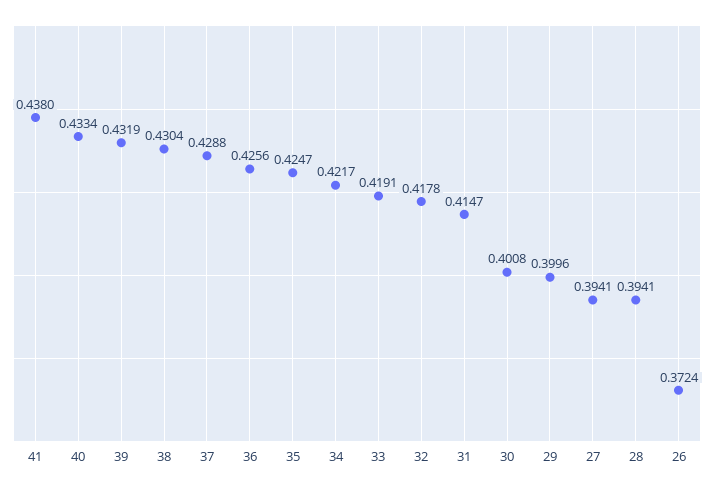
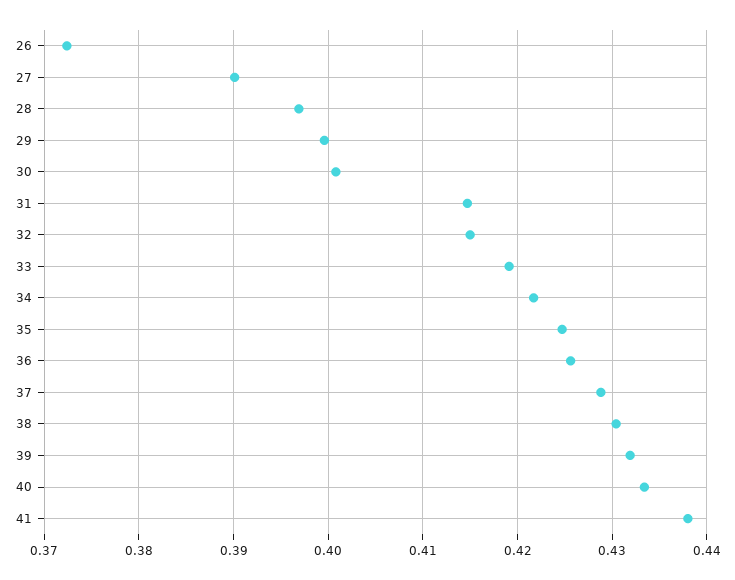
32: 0.4178 -> 0.415
27: 0.3941 -> 0.39
28: 0.3941 -> 0.397

